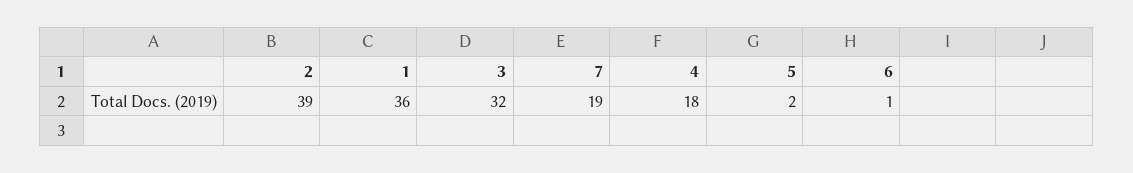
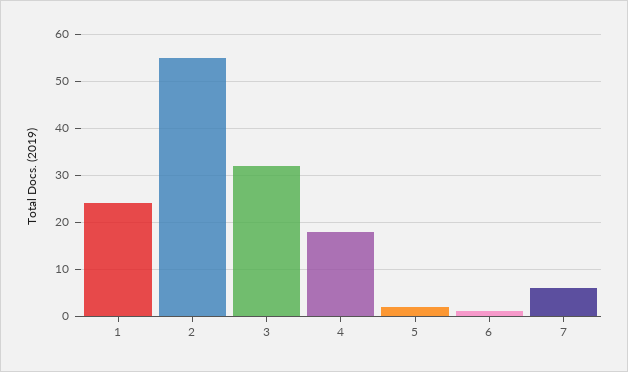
2: 39 -> 55
1: 36 -> 25
7: 19 -> 5

